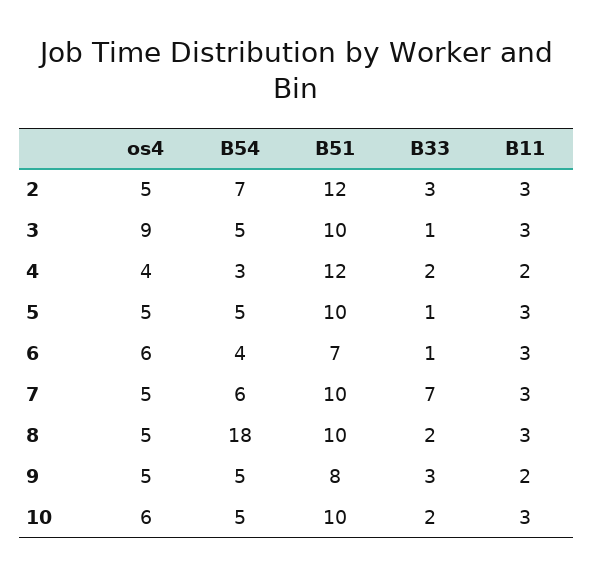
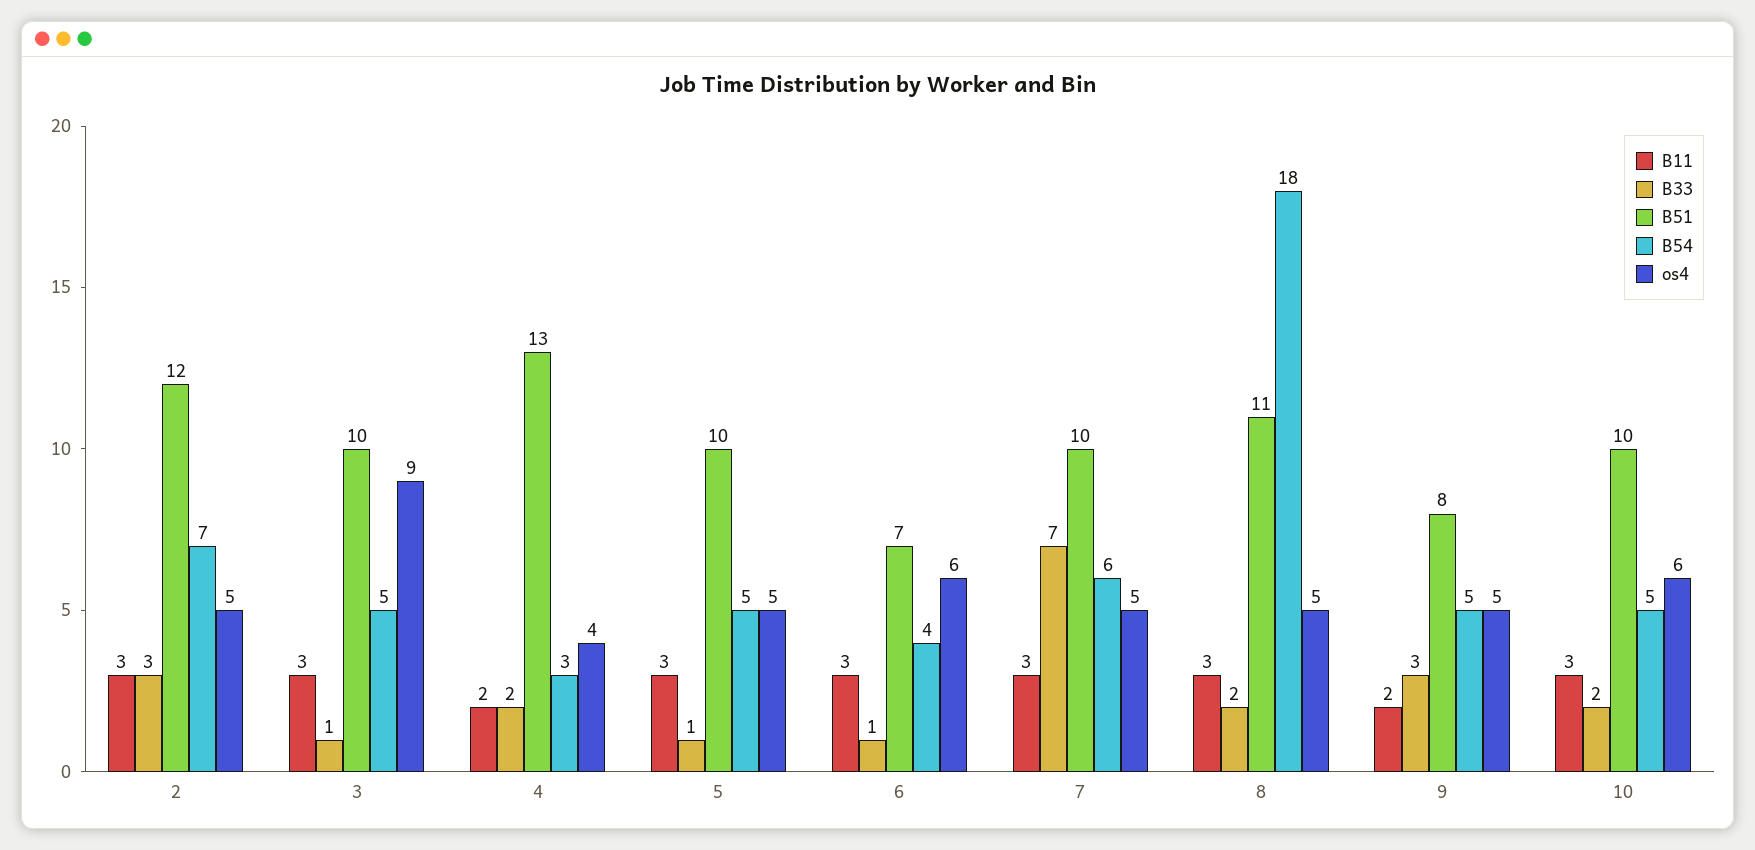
B51, 4: 12 -> 13
B51, 8: 10 -> 11

